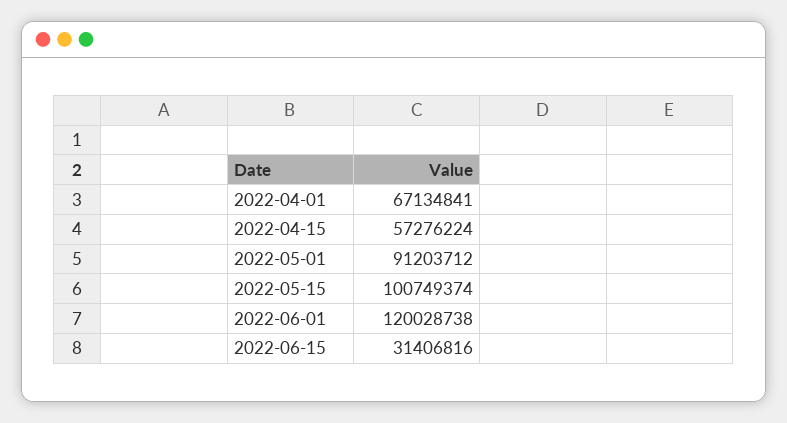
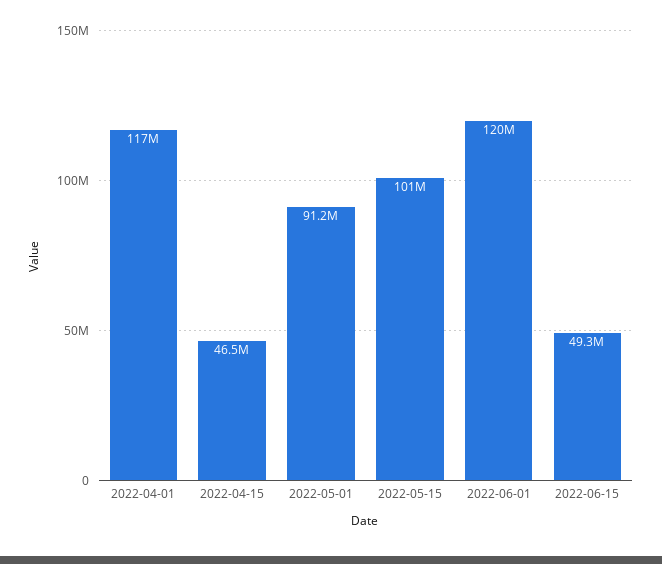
2022-04-01: 67134841 -> 117000000
2022-04-15: 57276224 -> 46500000
2022-06-15: 31406816 -> 49300000

